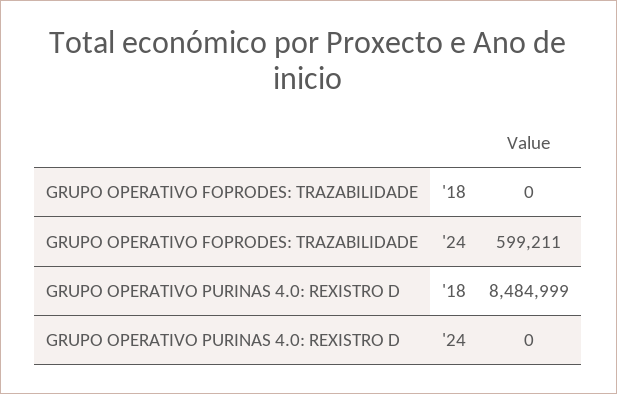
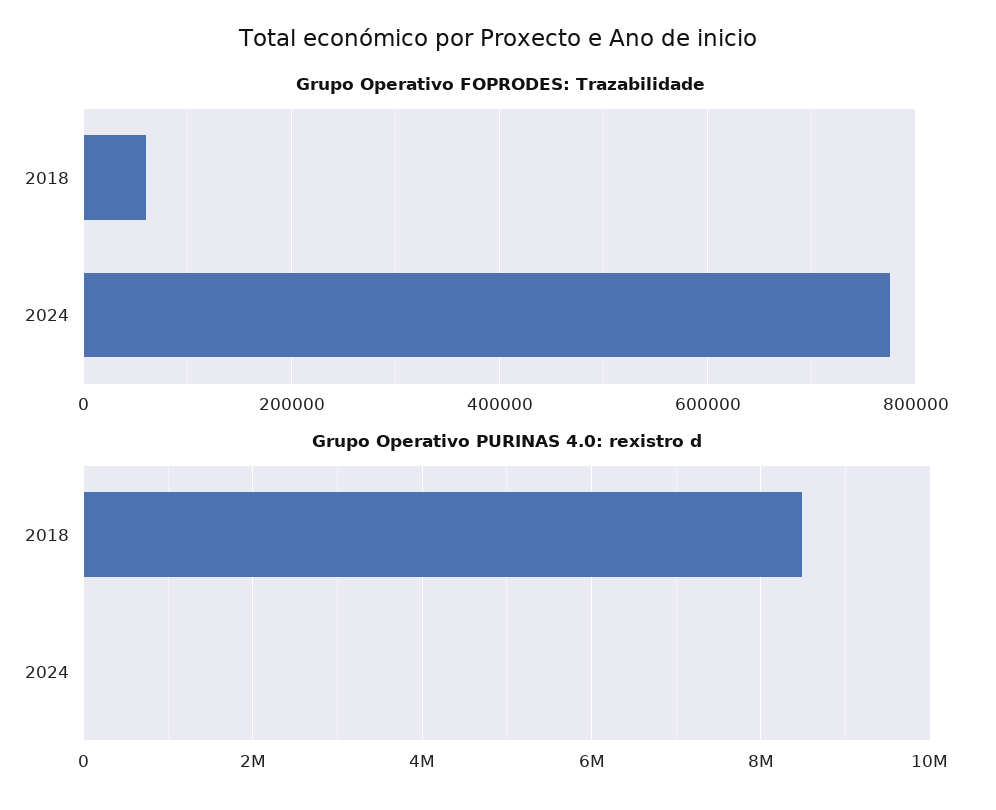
GRUPO OPERATIVO FOPRODES: TRAZABILIDADE, '18: 0 -> 60000
GRUPO OPERATIVO FOPRODES: TRAZABILIDADE, '24: 599211 -> 780000

